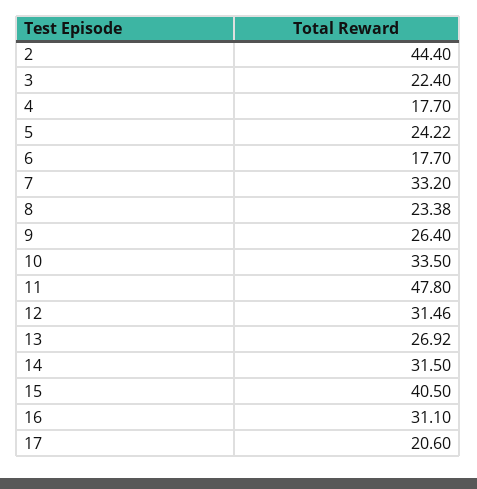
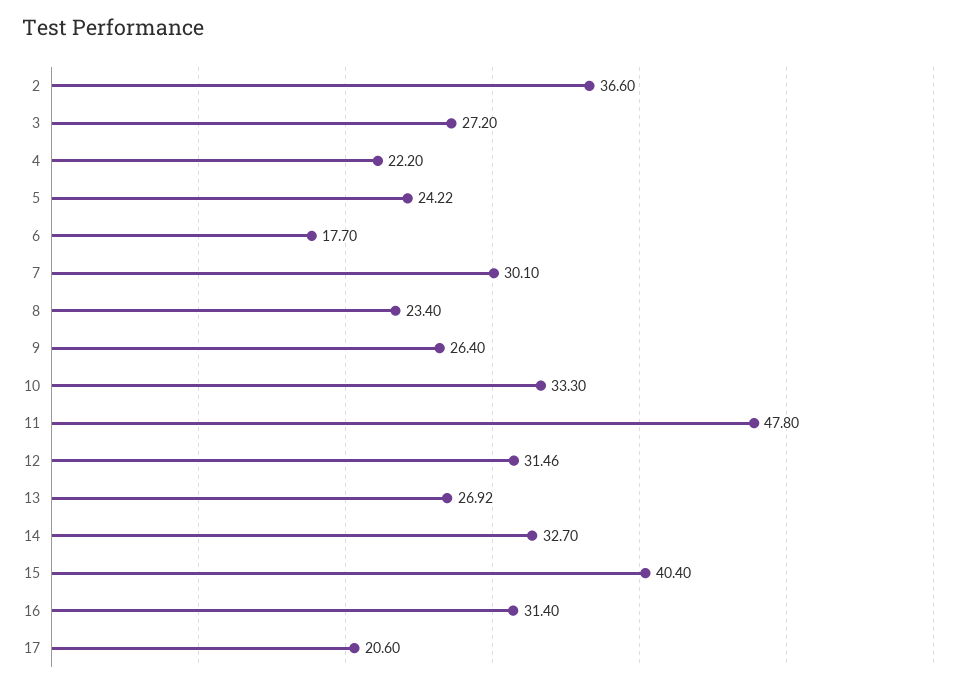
2: 44.4 -> 36.6
3: 22.4 -> 27.2
4: 17.7 -> 22.2
7: 33.2 -> 30.1
8: 23.38 -> 23.4
10: 33.5 -> 33.3
14: 31.5 -> 32.7
15: 40.5 -> 40.4
16: 31.1 -> 31.4

